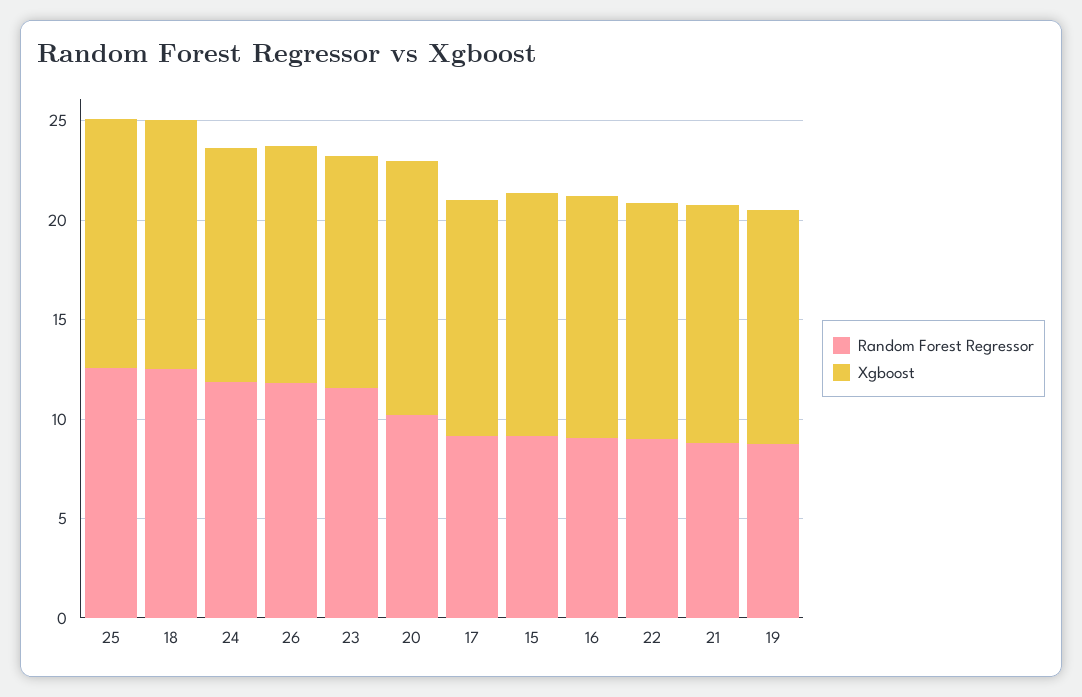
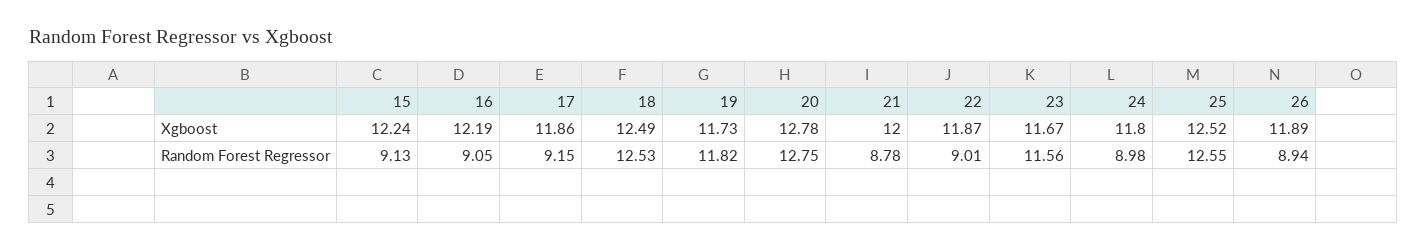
Random Forest Regressor, 24: 12 -> 8.98
Random Forest Regressor, 26: 12 -> 8.94
Random Forest Regressor, 20: 10 -> 12.75
Random Forest Regressor, 19: 9 -> 11.82

